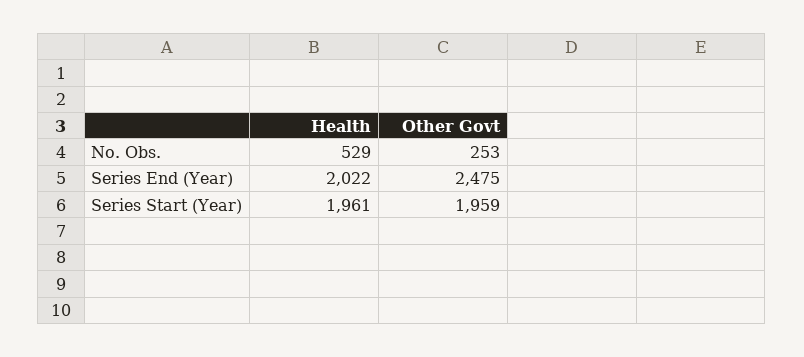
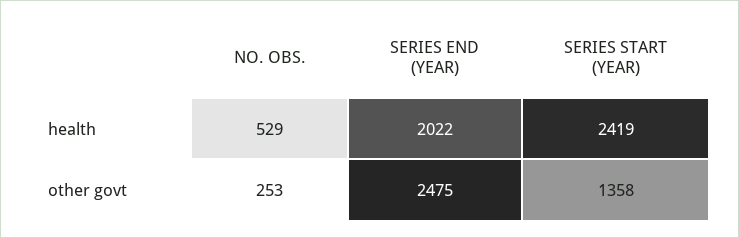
Health, Series Start (Year): 1961 -> 2419
Other Govt, Series Start (Year): 1959 -> 1358

